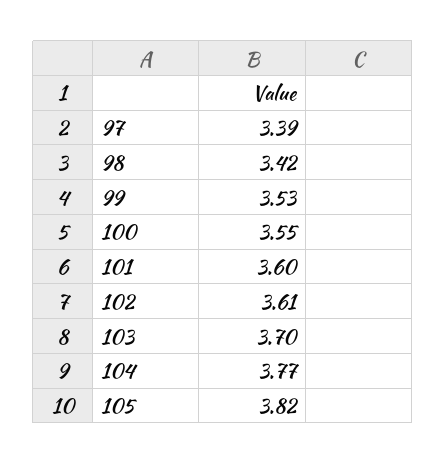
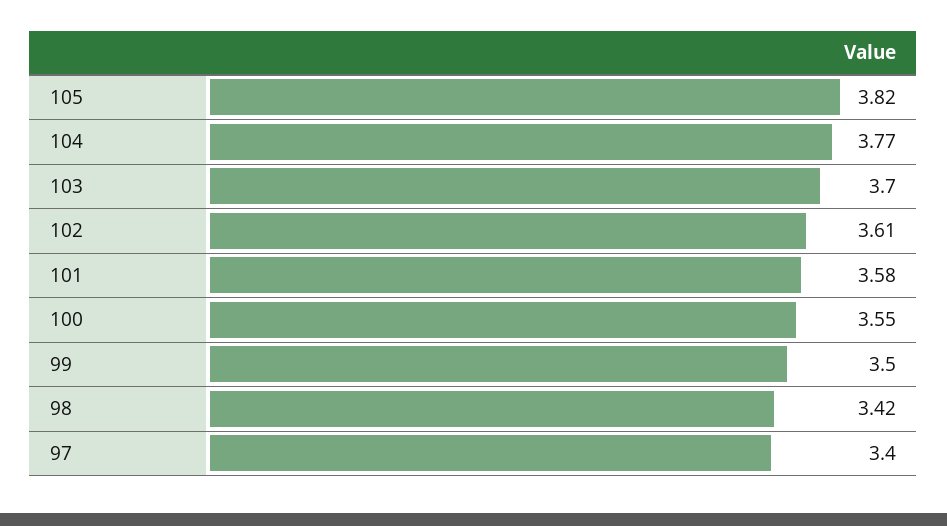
97: 3.39 -> 3.4
99: 3.53 -> 3.5
101: 3.6 -> 3.58

